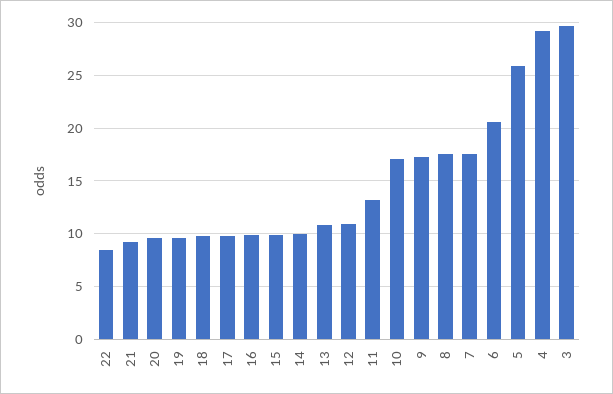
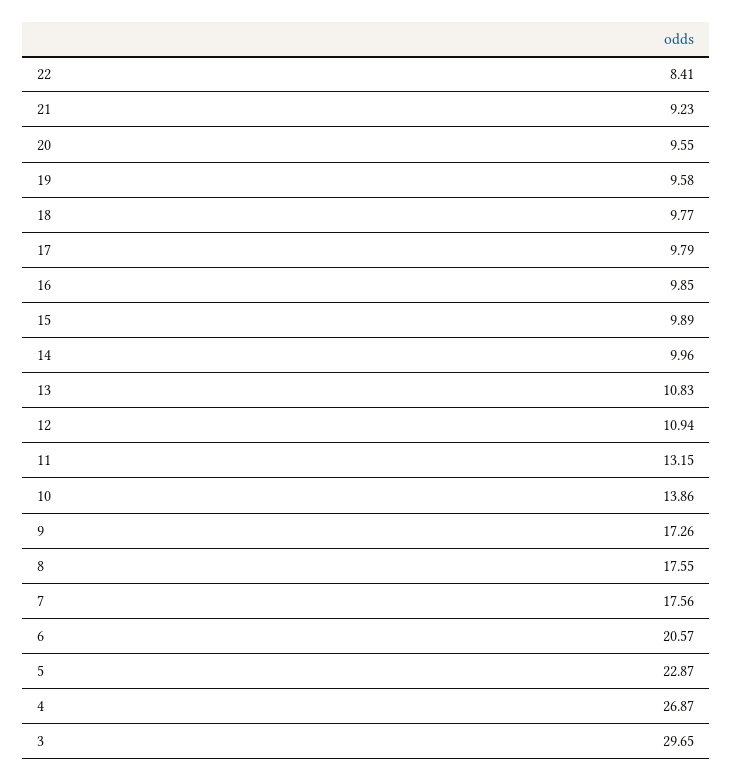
10: 17 -> 13.86
5: 26 -> 22.87
4: 29 -> 26.87

